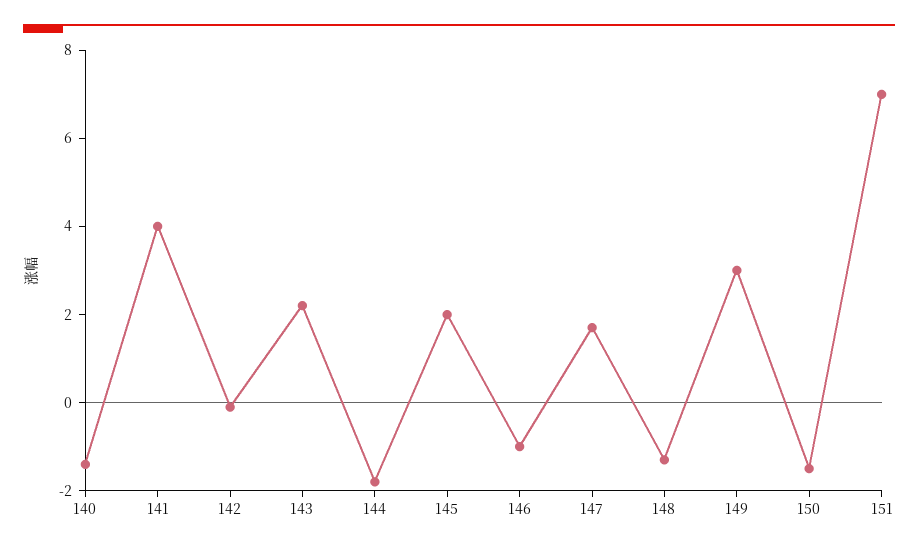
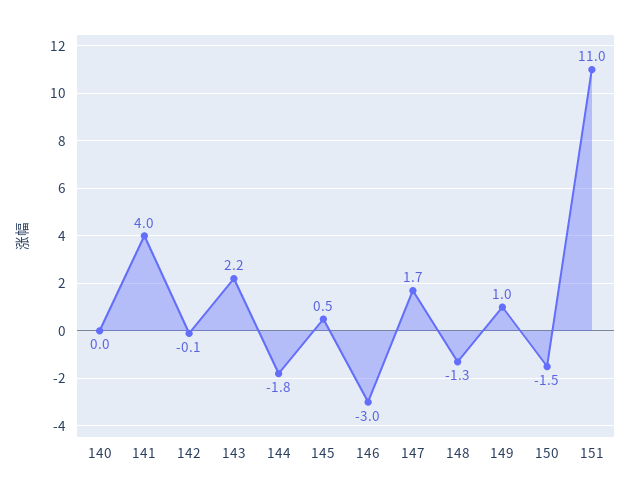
140: -1.5 -> 0
145: 2 -> 0.5
146: -1 -> -3
149: 3 -> 1
151: 7 -> 11

